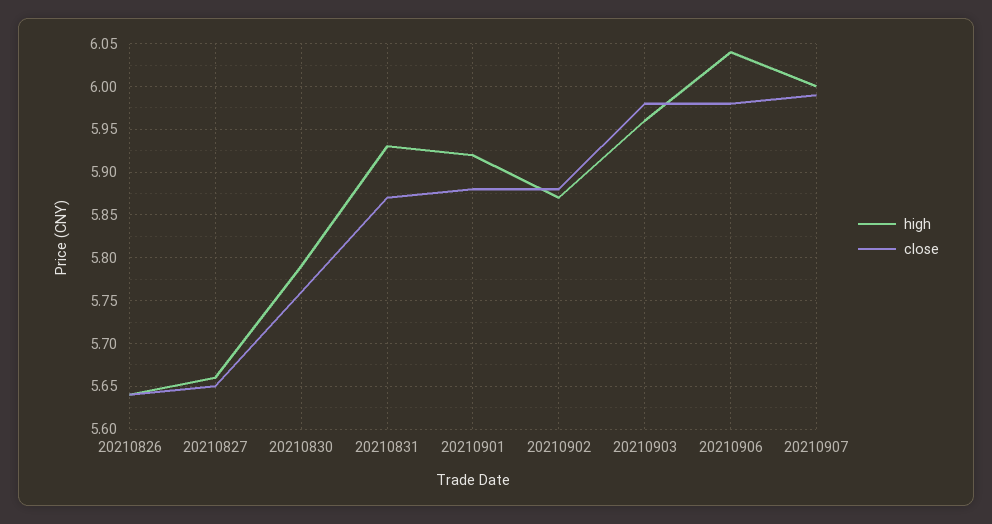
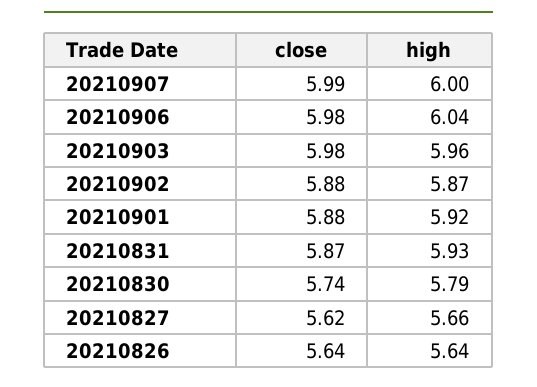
close, 20210827: 5.65 -> 5.62
close, 20210830: 5.76 -> 5.74

